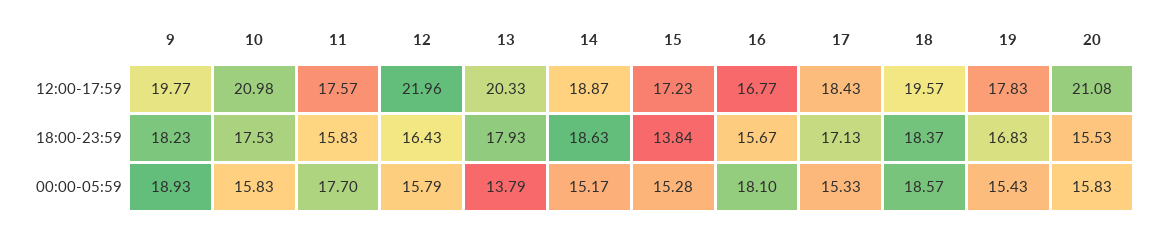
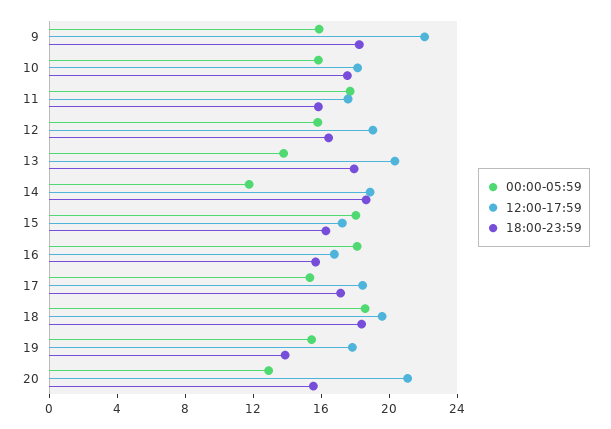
12:00-17:59, 9: 19.77 -> 22
12:00-17:59, 10: 20.98 -> 18
12:00-17:59, 12: 21.96 -> 19
18:00-23:59, 15: 13.84 -> 16
18:00-23:59, 19: 16.83 -> 14
00:00-05:59, 9: 18.93 -> 16
00:00-05:59, 14: 15.17 -> 12
00:00-05:59, 15: 15.28 -> 18
00:00-05:59, 20: 15.83 -> 13

